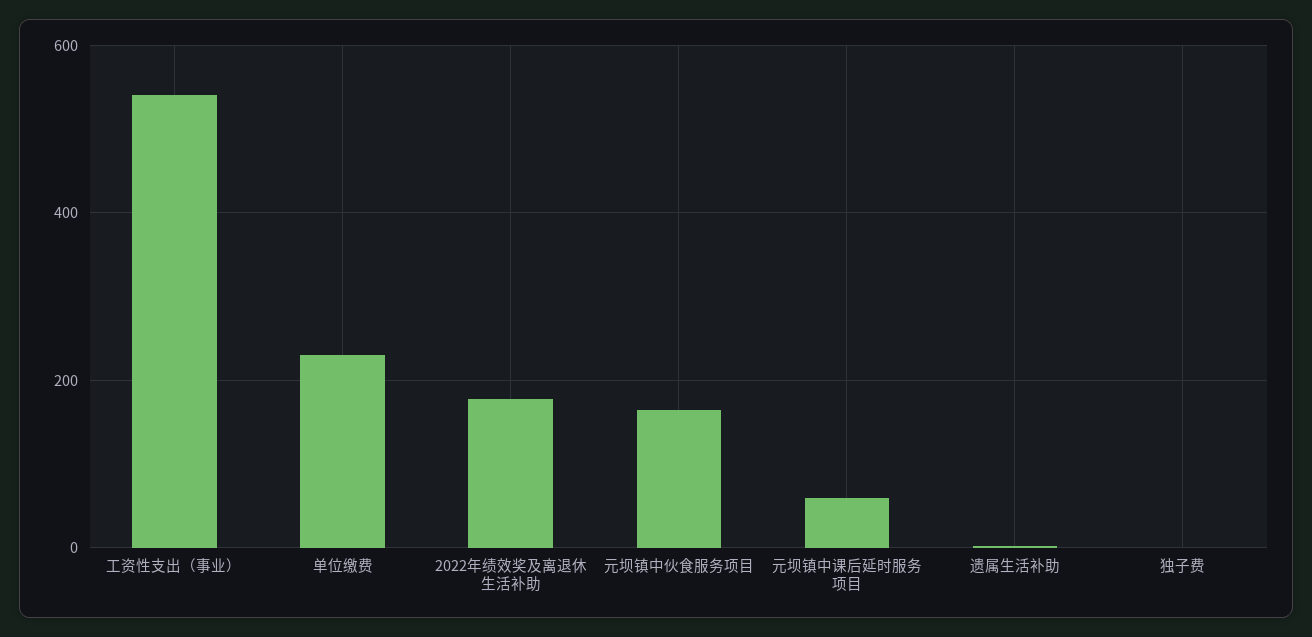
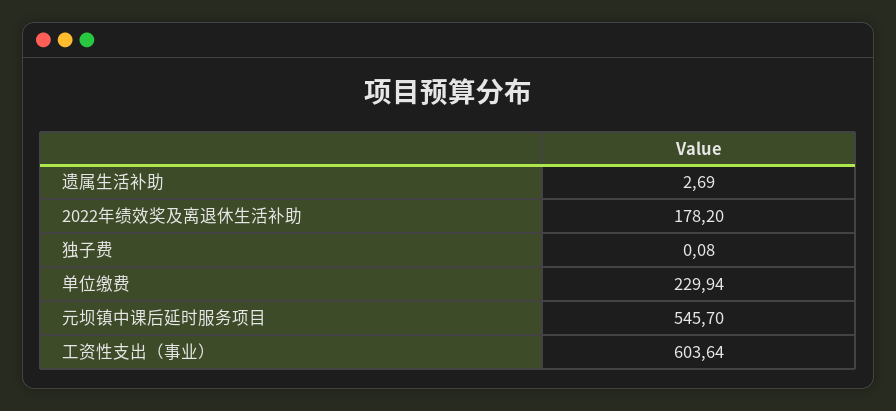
工资性支出（事业）: 540 -> 603.64
元坝镇中伙食服务项目: 160 -> none
元坝镇中课后延时服务项目: 60 -> 545.7

